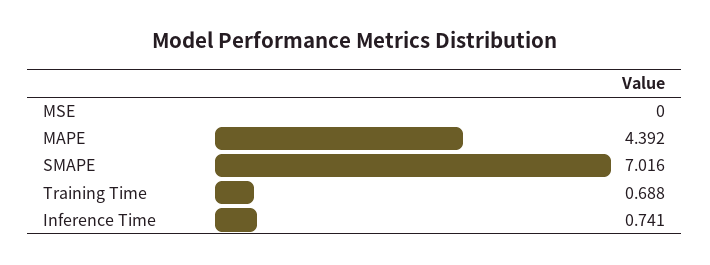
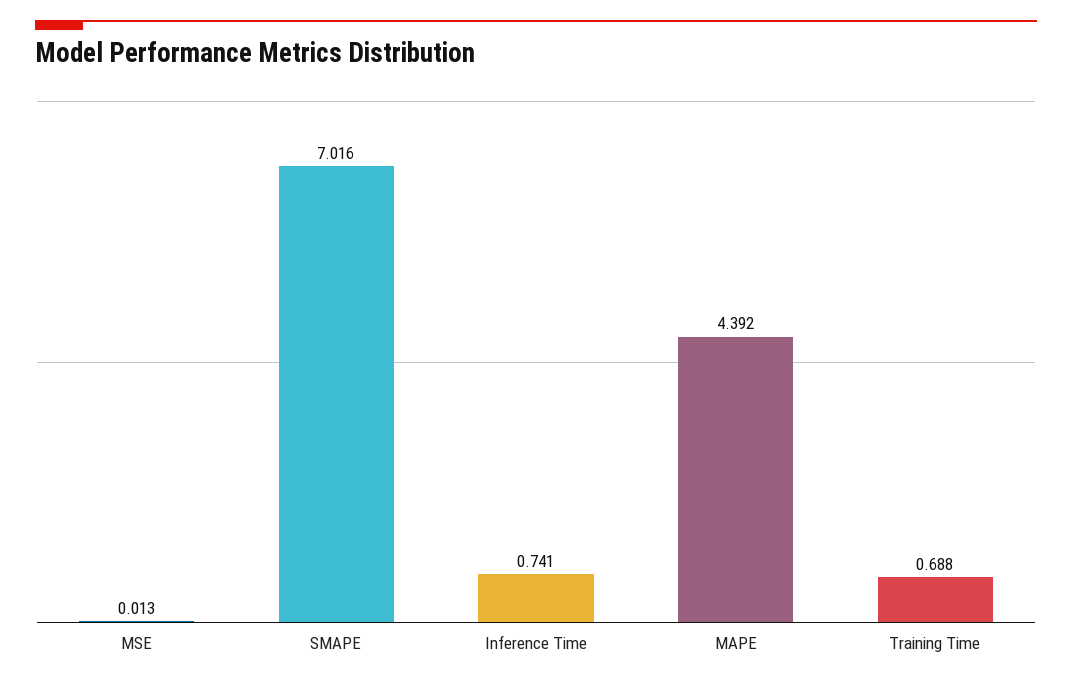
MSE: 0 -> 0.013

